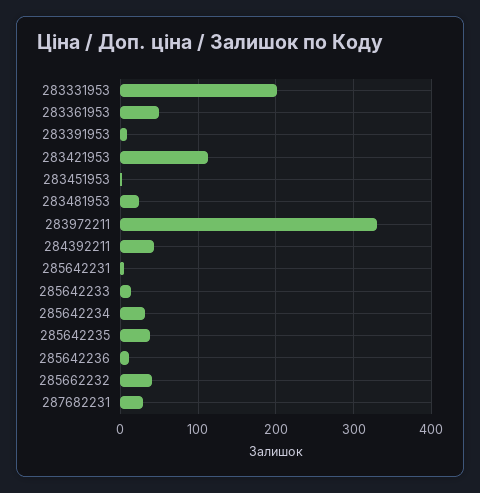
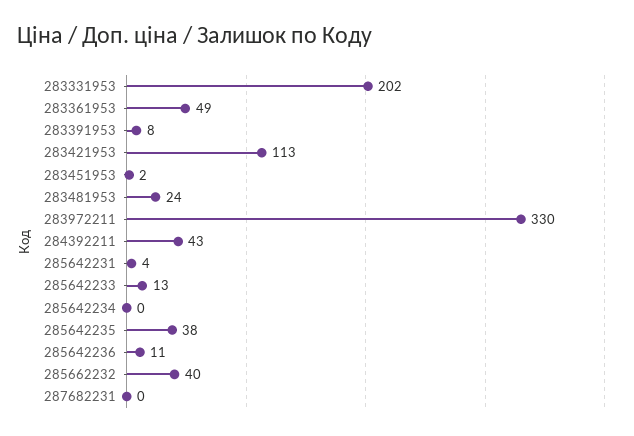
285642234: 30 -> 0
287682231: 30 -> 0

